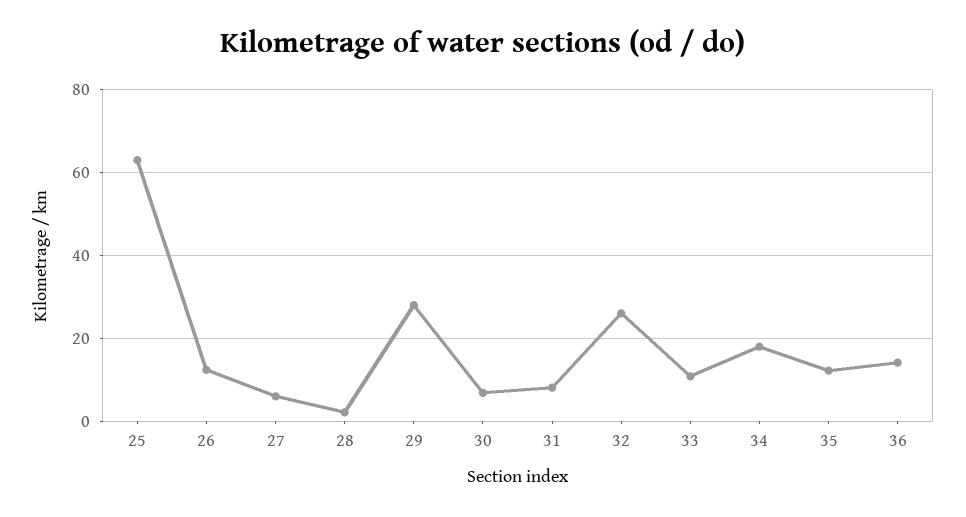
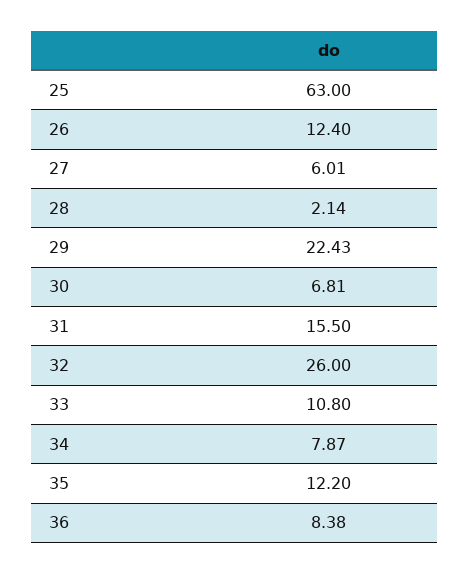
29: 28 -> 22.43
31: 8 -> 15.5
34: 18 -> 7.87
36: 14 -> 8.38

